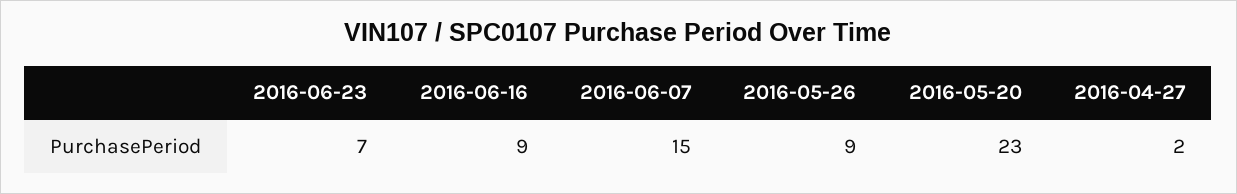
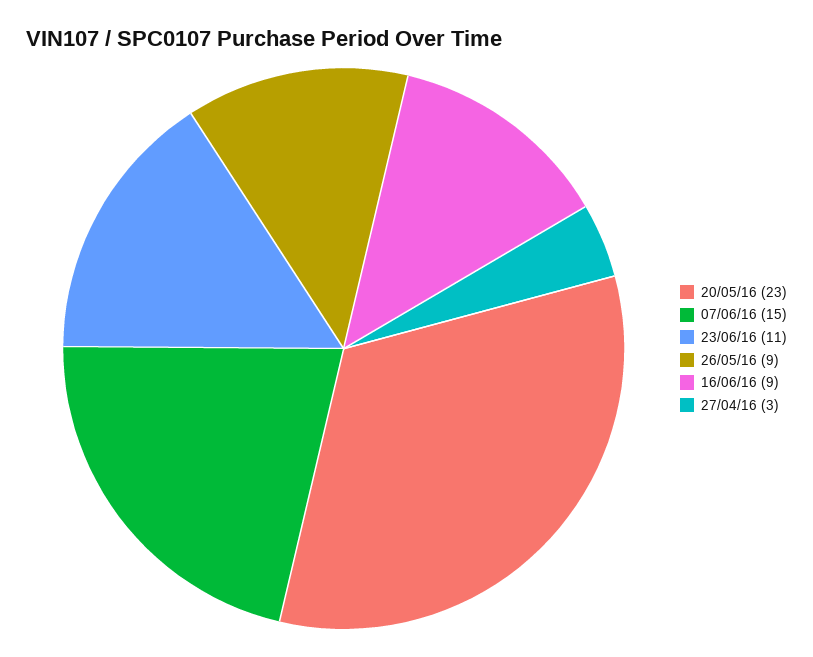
2016-06-23: 7 -> 11
2016-04-27: 2 -> 3

